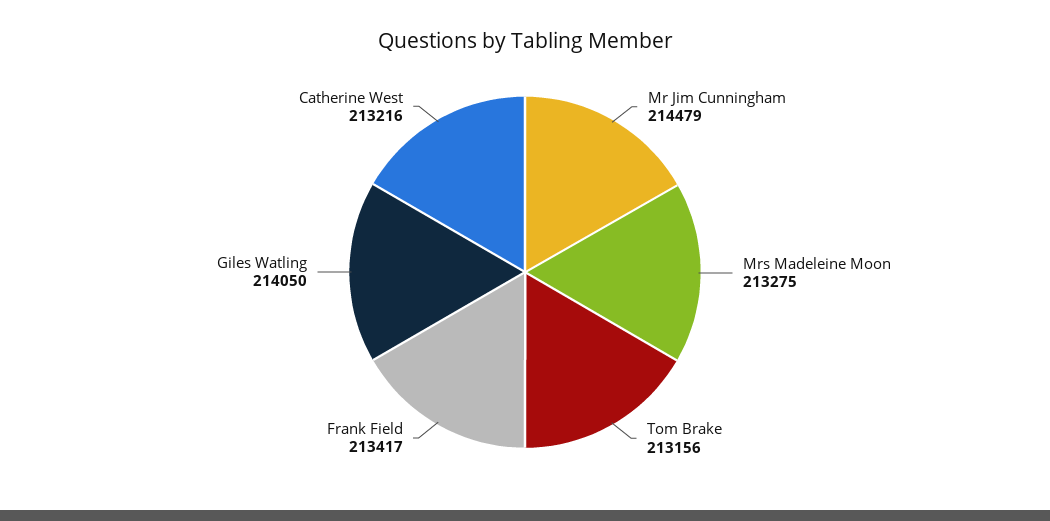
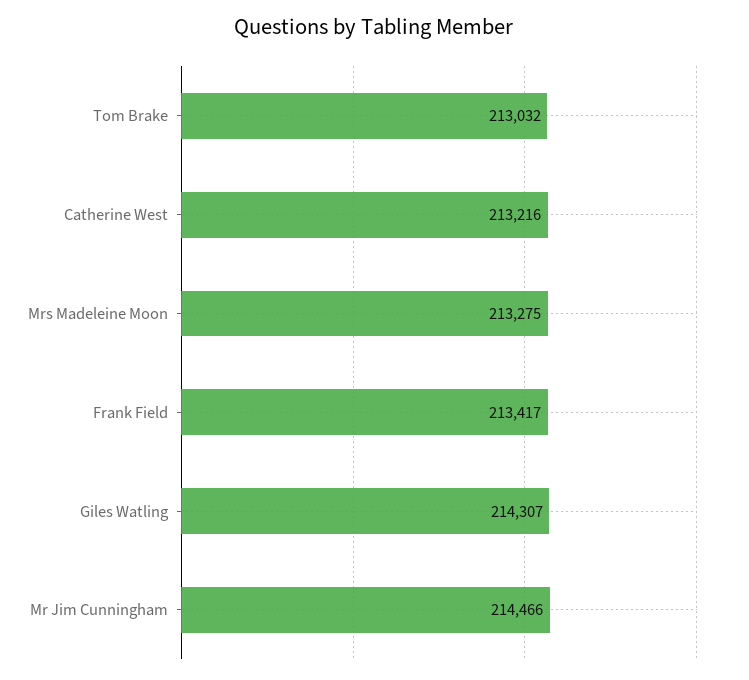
Mr Jim Cunningham: 214479 -> 214466
Tom Brake: 213156 -> 213032
Giles Watling: 214050 -> 214307

